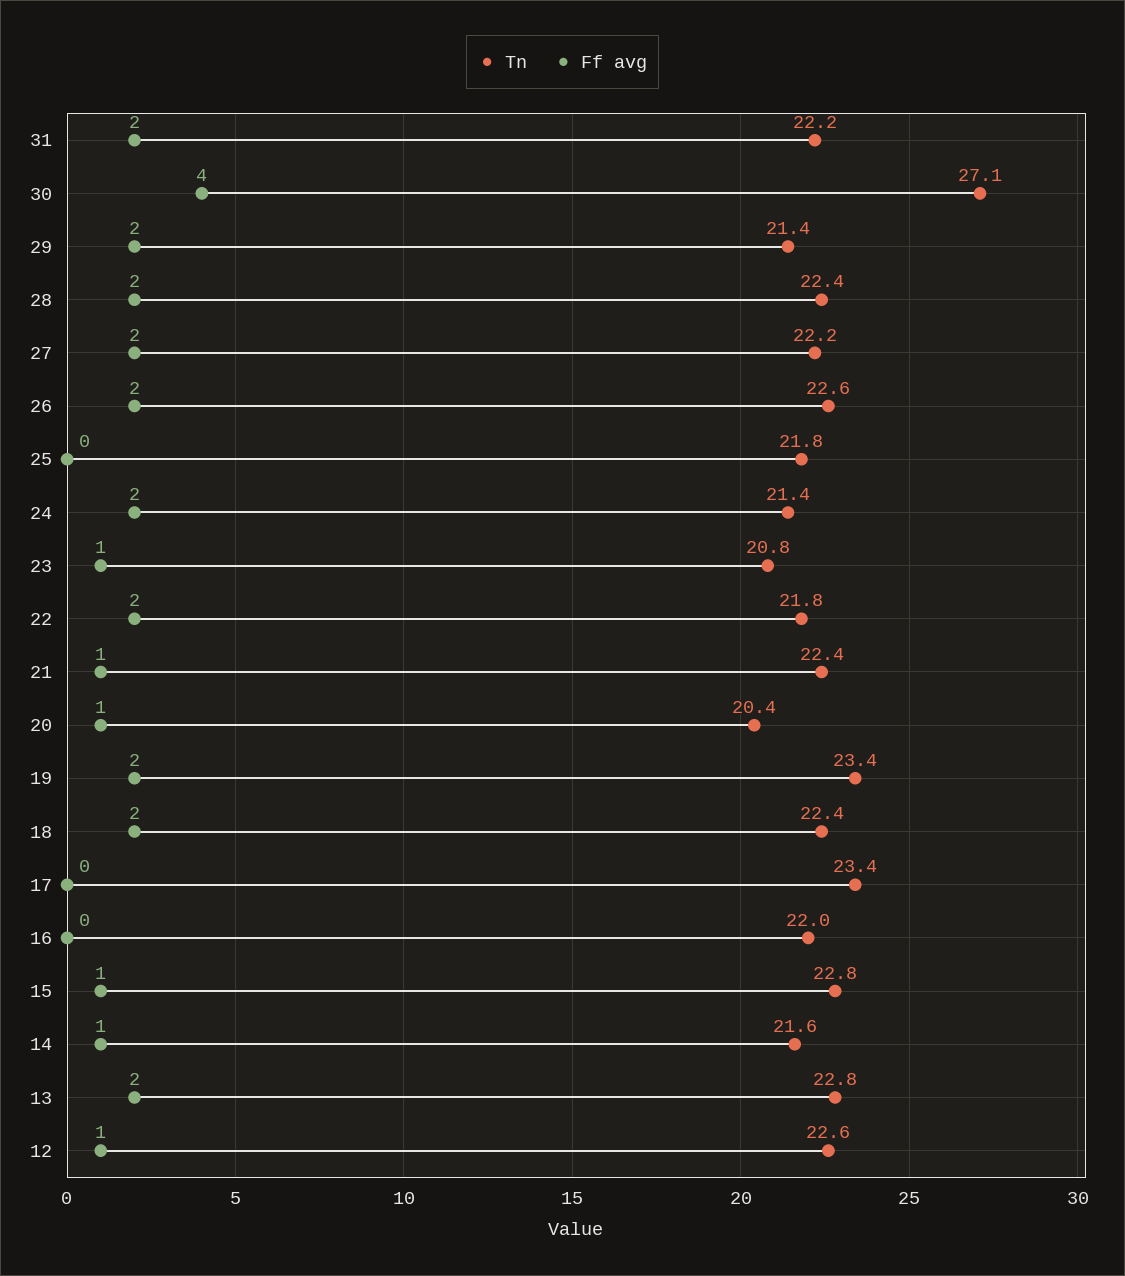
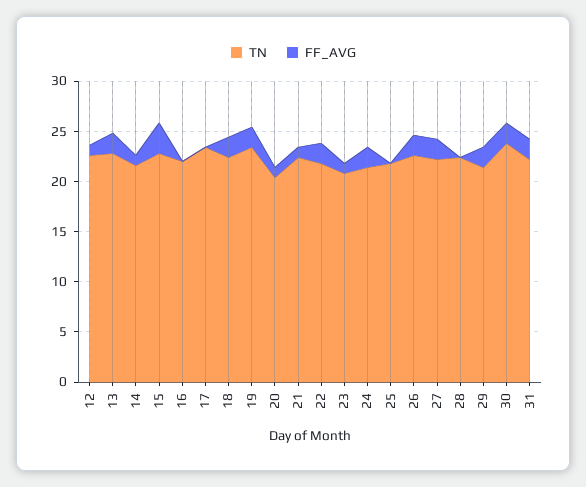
Tn, 30: 27.1 -> 24
Ff avg, 30: 4 -> 2
Ff avg, 28: 2 -> 0
Ff avg, 15: 1 -> 3

